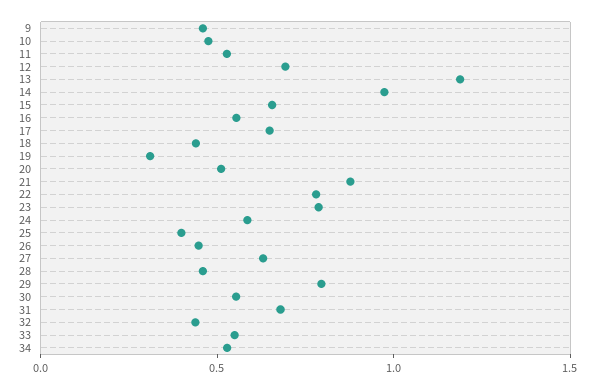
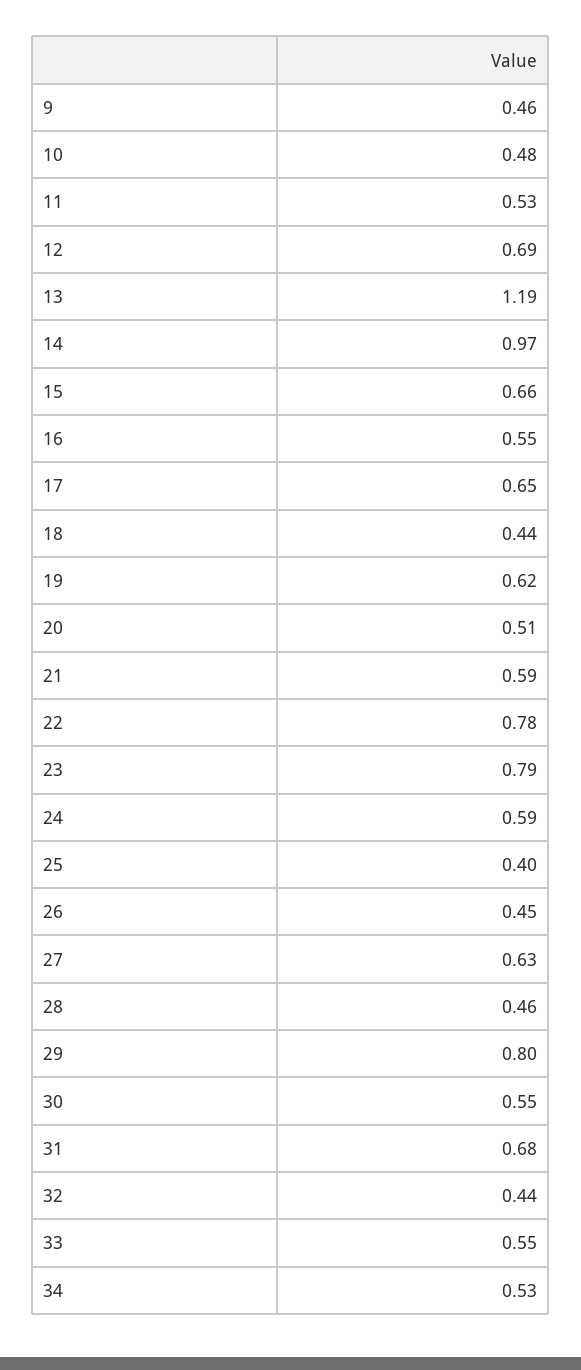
19: 0.3 -> 0.62
21: 0.9 -> 0.59

